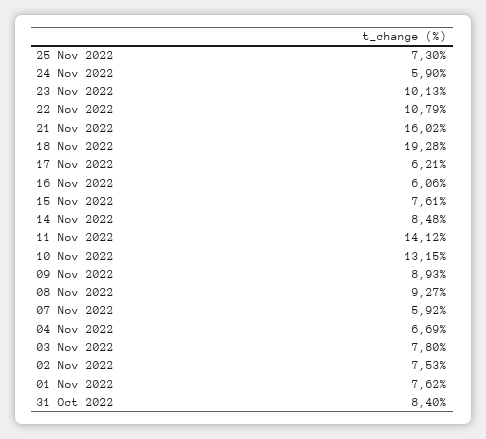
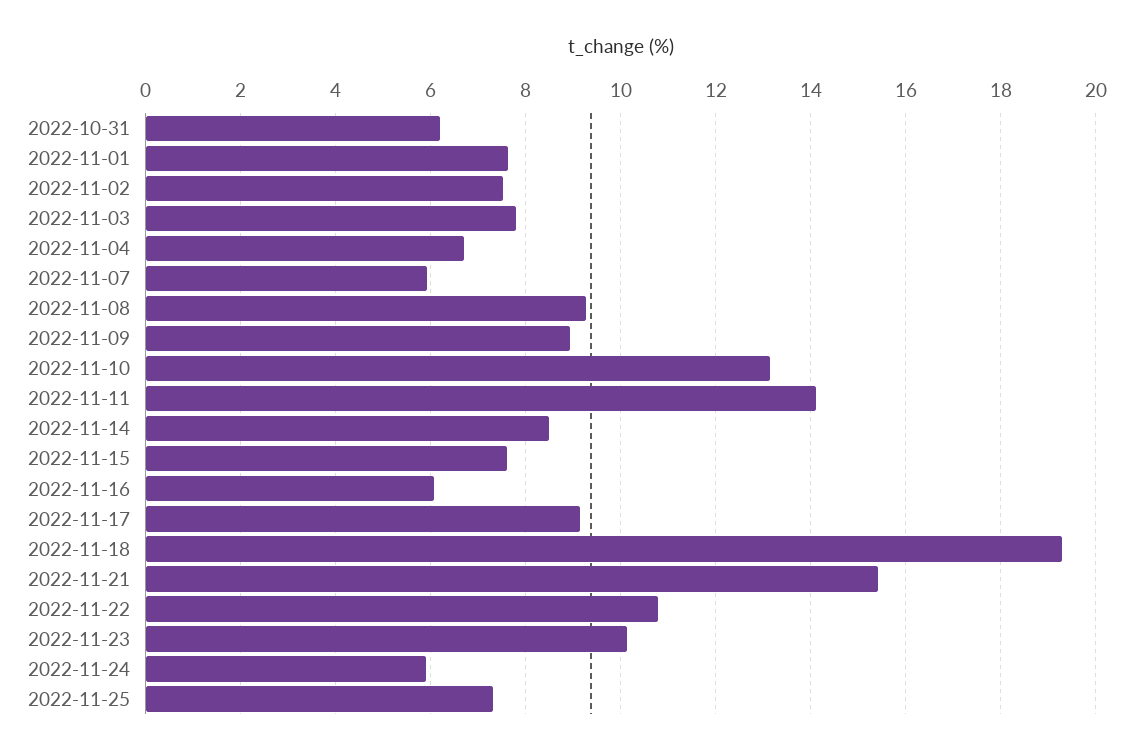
21 Nov 2022: 16.02 -> 15.4
17 Nov 2022: 6.21 -> 9.2
31 Oct 2022: 8.4 -> 6.2

